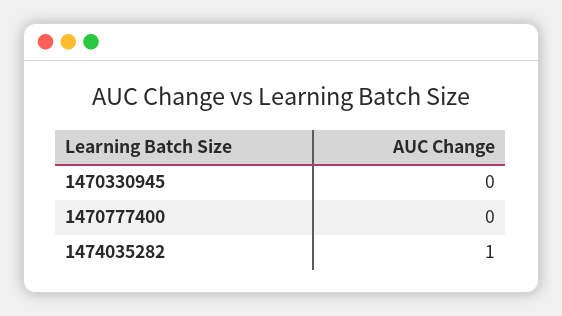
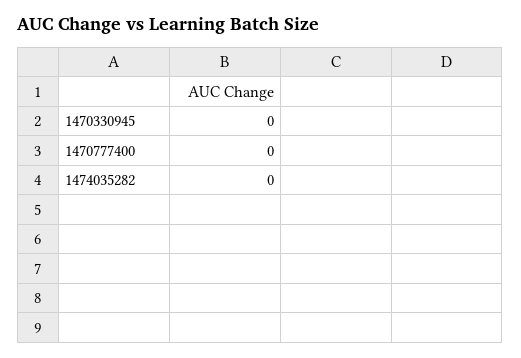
1474035282: 1 -> 0

